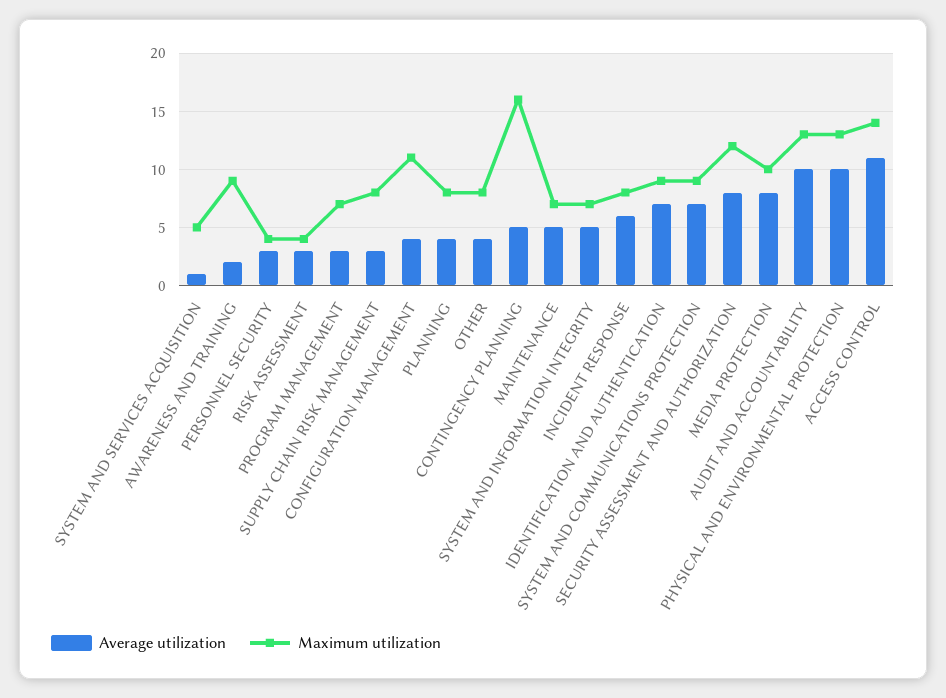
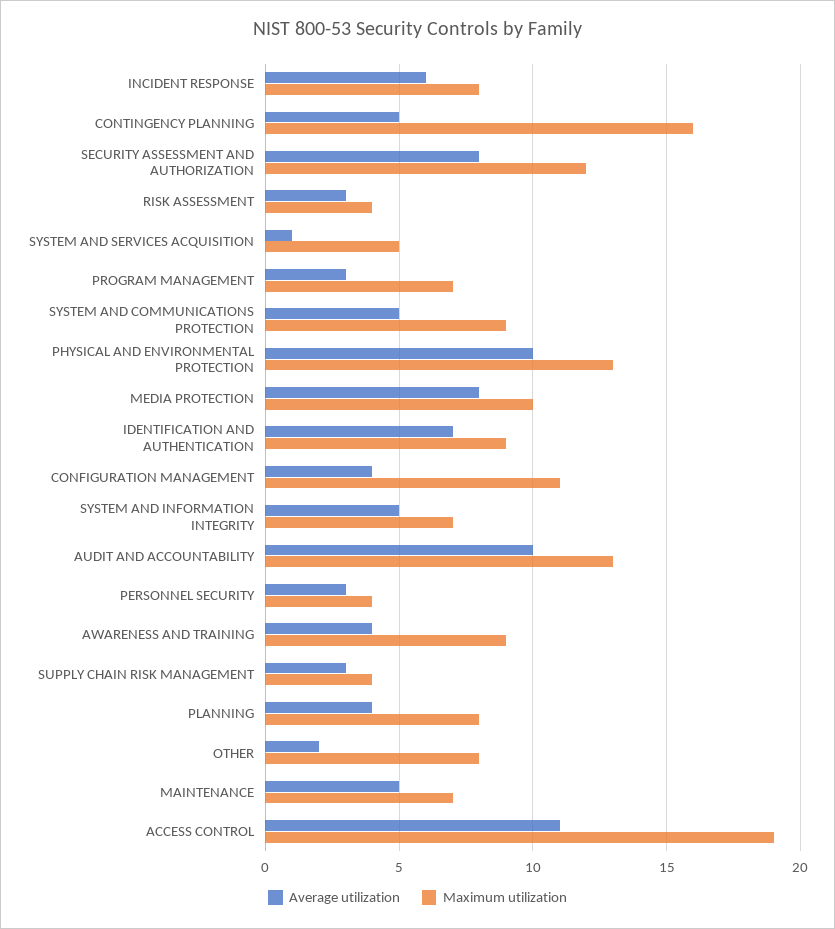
Average utilization, AWARENESS AND TRAINING: 2 -> 4
Maximum utilization, SUPPLY CHAIN RISK MANAGEMENT: 8 -> 4
Average utilization, OTHER: 4 -> 2
Average utilization, SYSTEM AND COMMUNICATIONS PROTECTION: 7 -> 5
Maximum utilization, ACCESS CONTROL: 14 -> 19

